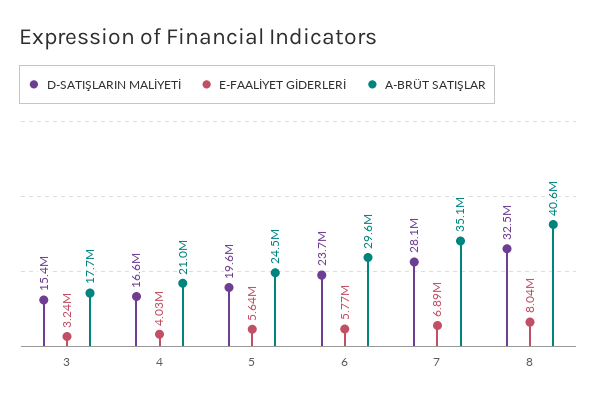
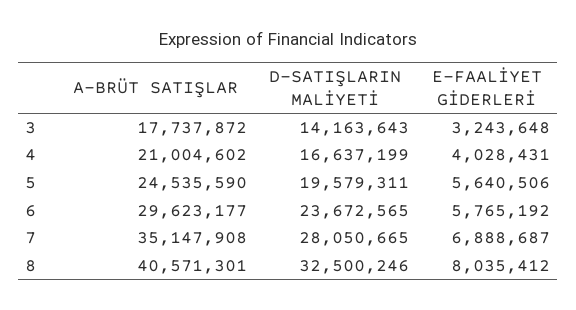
D-SATIŞLARIN MALİYETİ, 3: 15400000 -> 14163643

